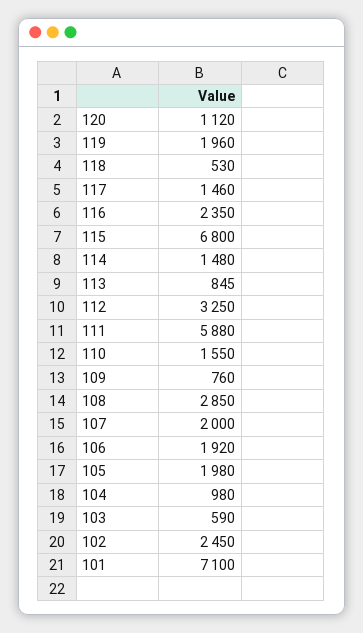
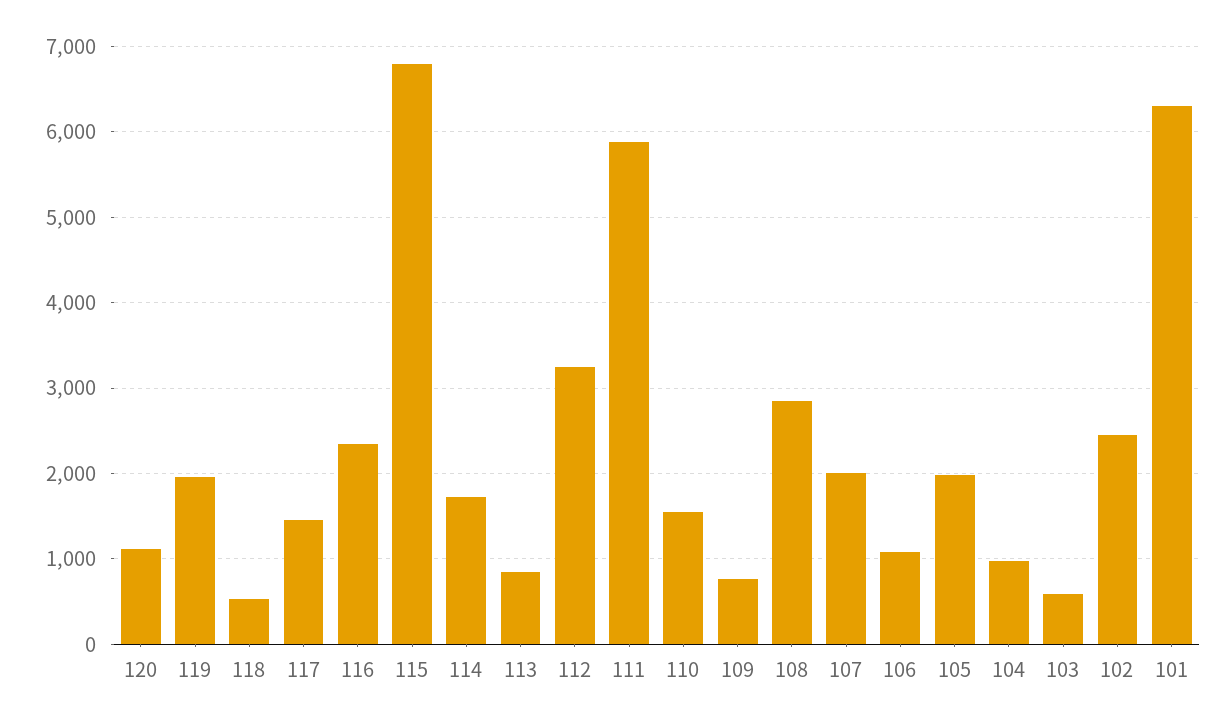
114: 1480 -> 1700
106: 1920 -> 1100
101: 7100 -> 6300

